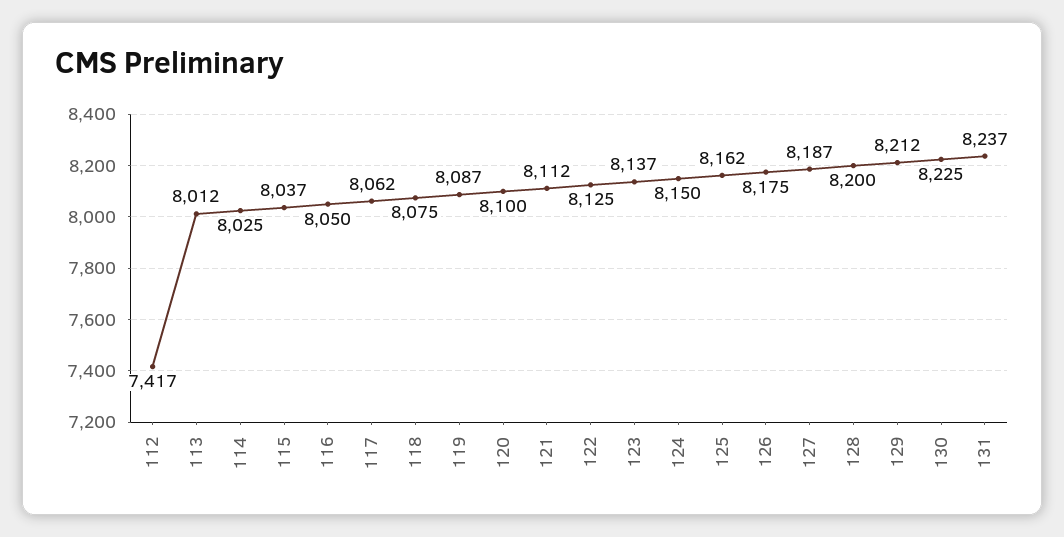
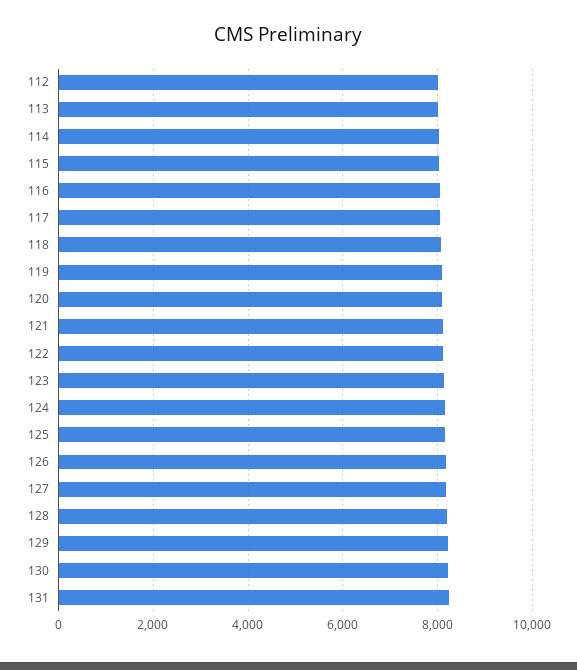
112: 7417 -> 8000

